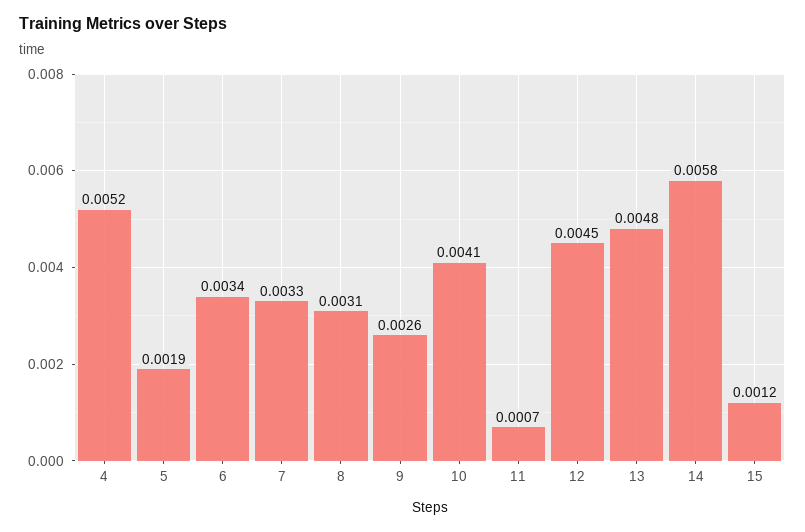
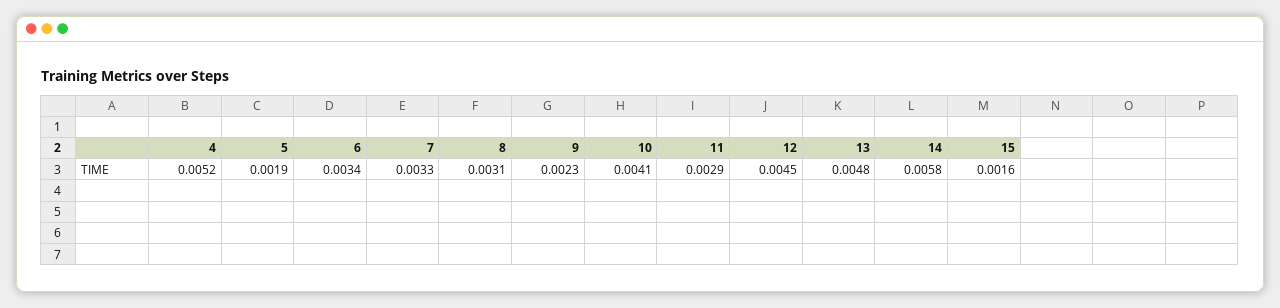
9: 0.0026 -> 0.0023
11: 0.0007 -> 0.0029
15: 0.0012 -> 0.0016

